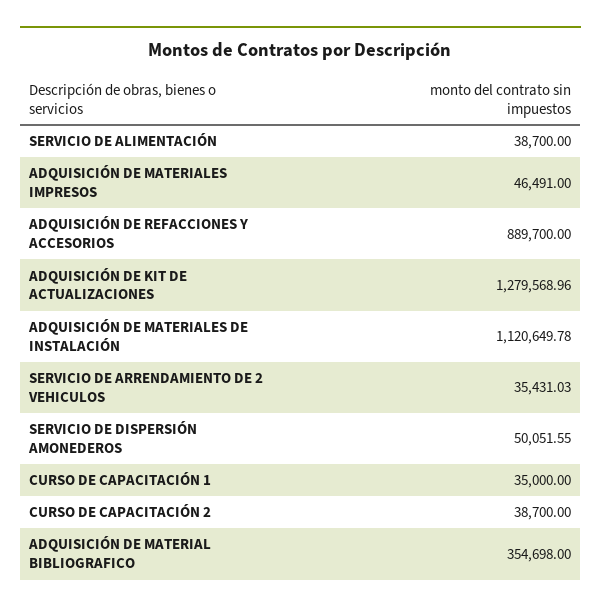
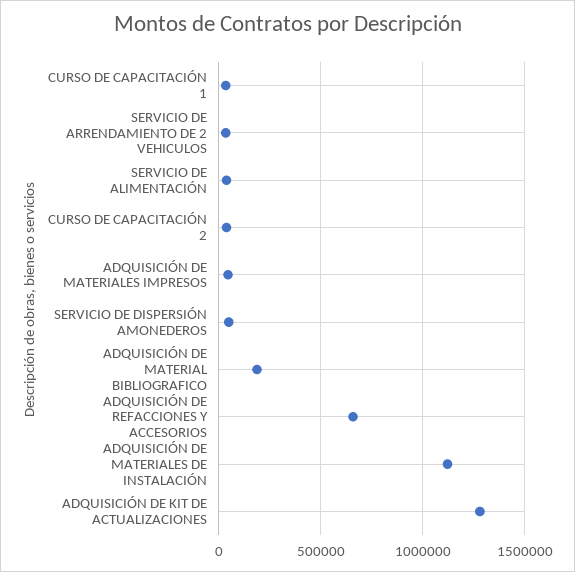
ADQUISICIÓN DE REFACCIONES Y ACCESORIOS: 889700 -> 650000
ADQUISICIÓN DE MATERIAL BIBLIOGRAFICO: 354698 -> 200000

